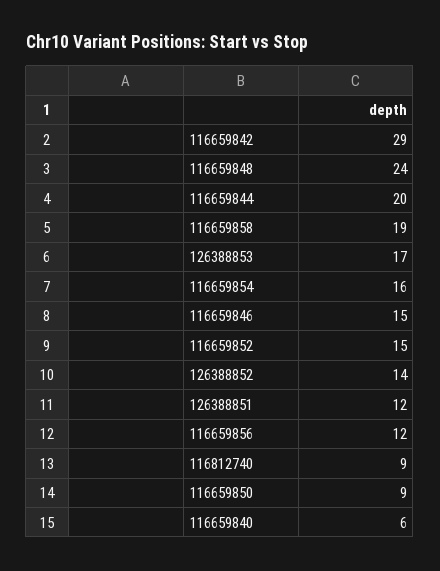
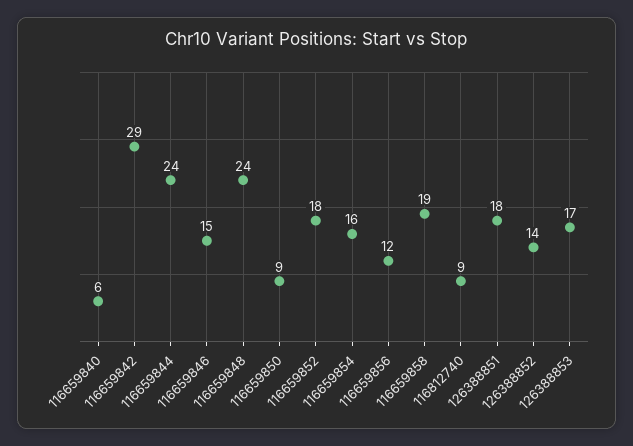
116659844: 20 -> 24
116659852: 15 -> 18
126388851: 12 -> 18

